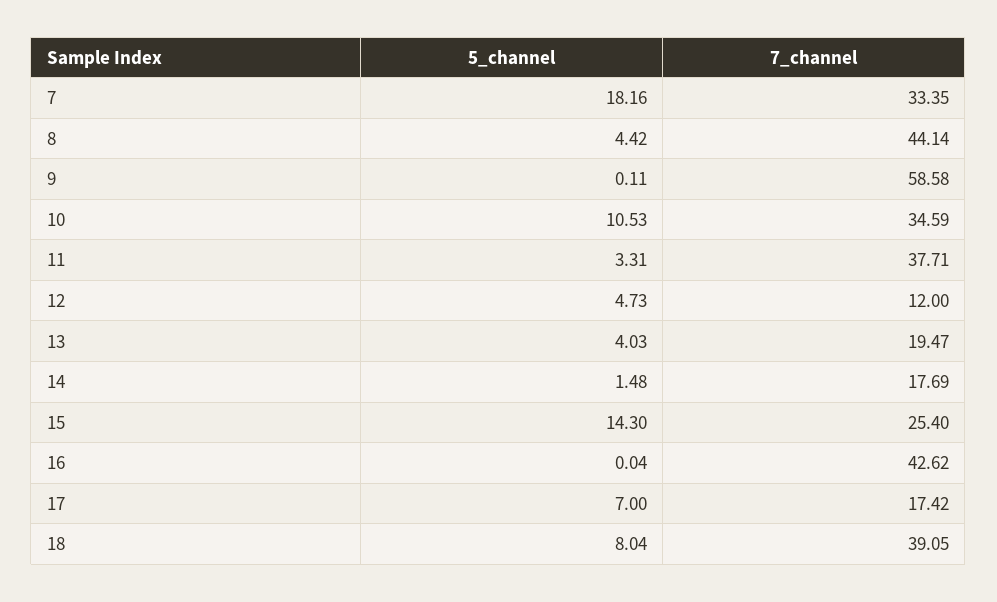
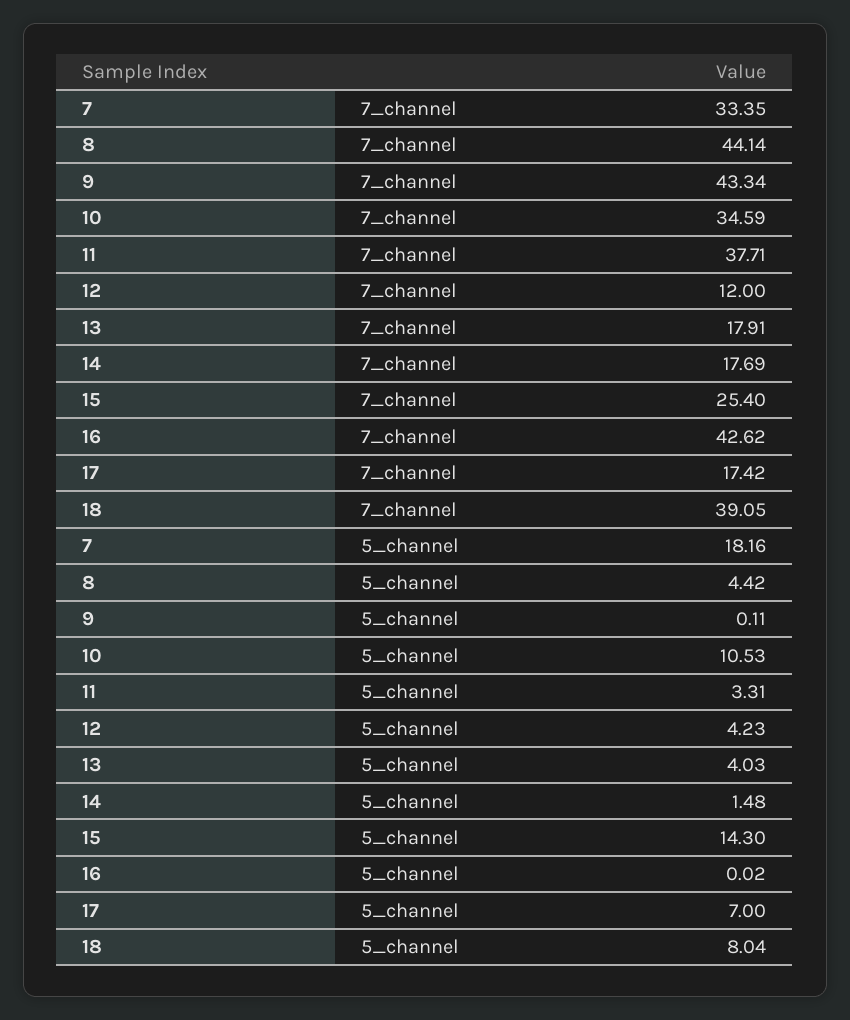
7_channel, 9: 58.58 -> 43.34
5_channel, 12: 4.73 -> 4.23
7_channel, 13: 19.47 -> 17.91
5_channel, 16: 0.04 -> 0.02

